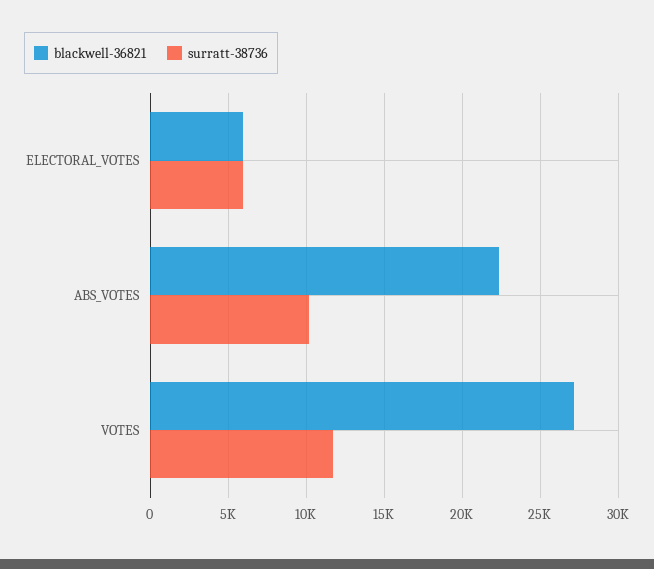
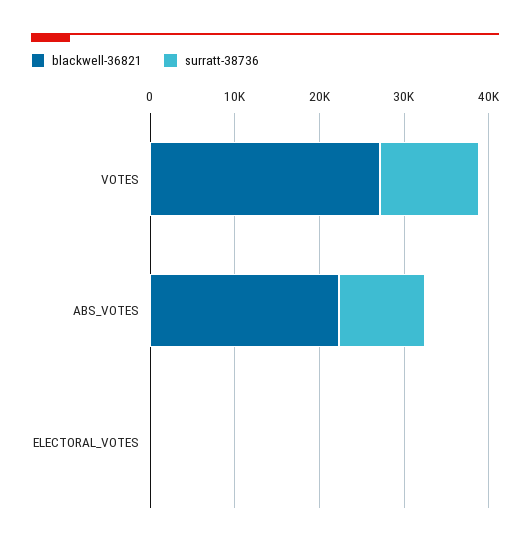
blackwell-36821, ELECTORAL_VOTES: 6000 -> 0
surratt-38736, ELECTORAL_VOTES: 6000 -> 0

